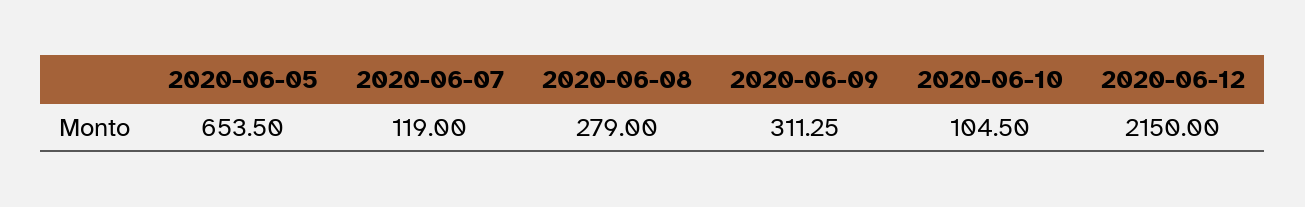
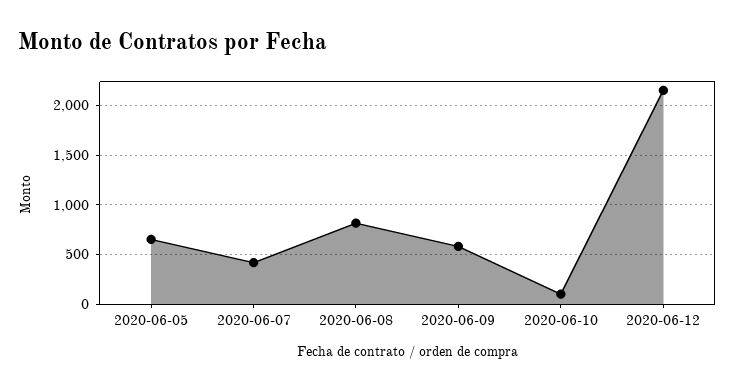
2020-06-07: 119 -> 400
2020-06-08: 279 -> 800
2020-06-09: 311.25 -> 600

